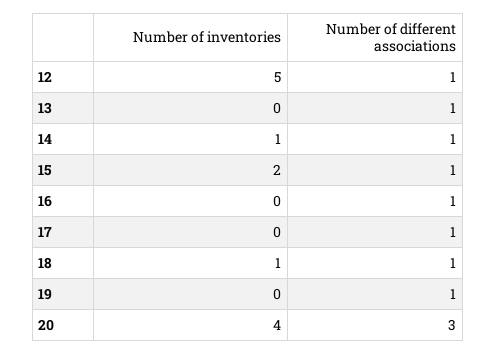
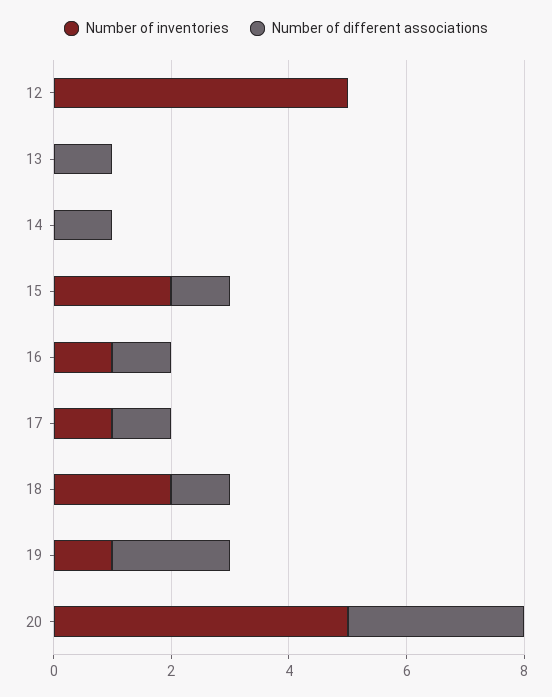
Number of different associations, 12: 1 -> 0
Number of inventories, 14: 1 -> 0
Number of inventories, 16: 0 -> 1
Number of inventories, 17: 0 -> 1
Number of inventories, 18: 1 -> 2
Number of inventories, 19: 0 -> 1
Number of different associations, 19: 1 -> 2
Number of inventories, 20: 4 -> 5

